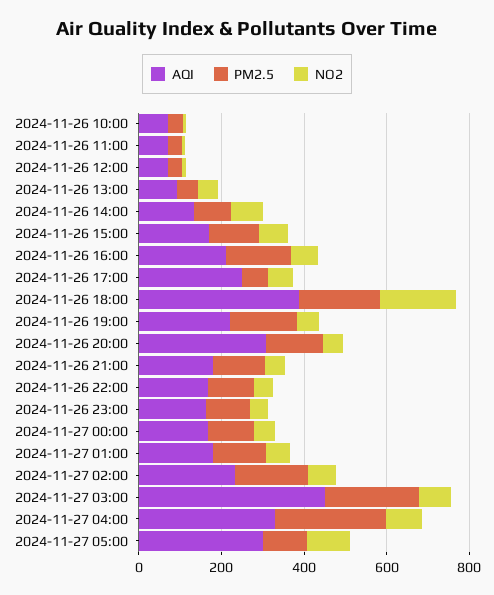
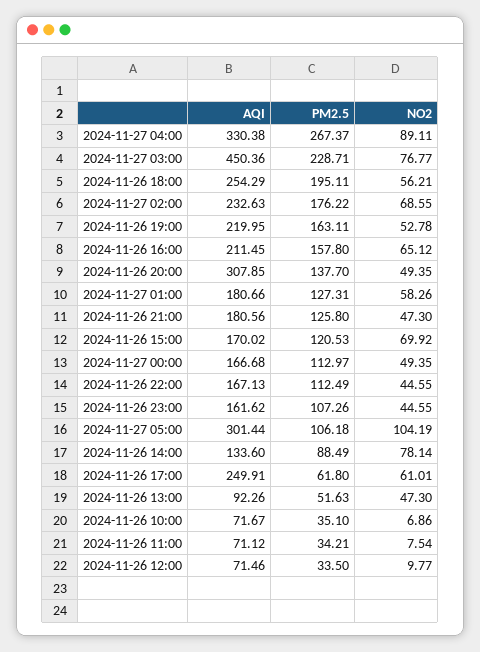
AQI, 2024-11-26 18:00: 400 -> 254.29
NO2, 2024-11-26 18:00: 200 -> 56.21

